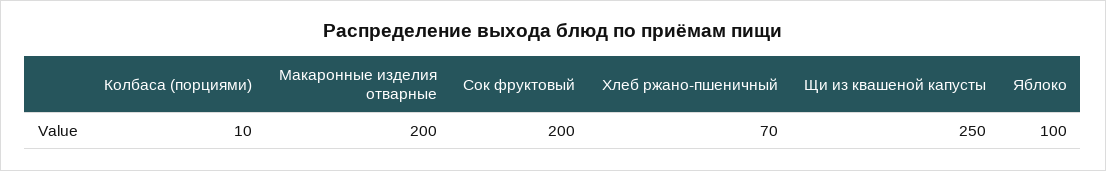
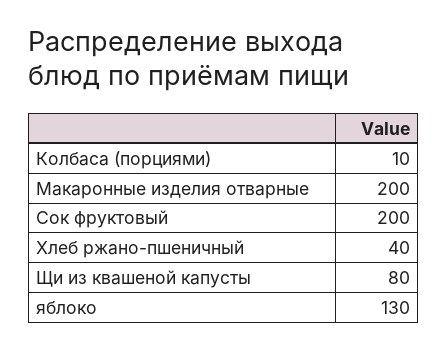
Хлеб ржано-пшеничный: 70 -> 40
Щи из квашеной капусты: 250 -> 80
Яблоко: 100 -> 130

